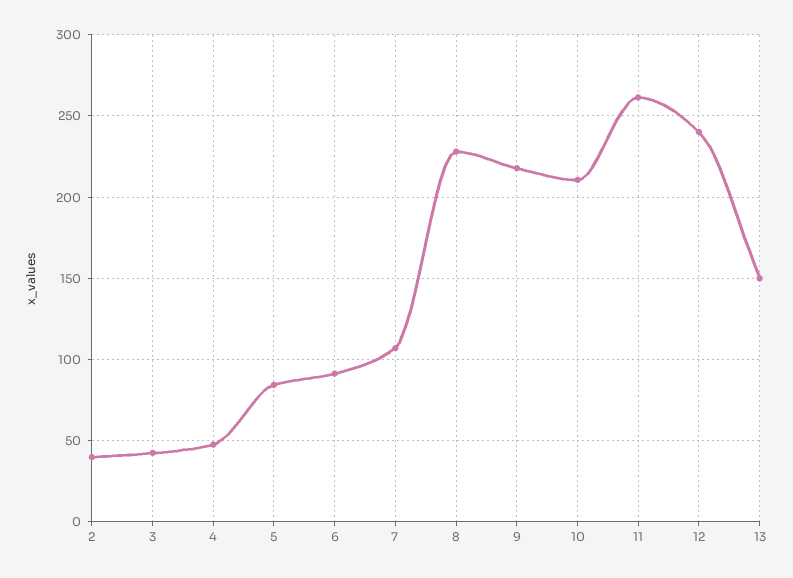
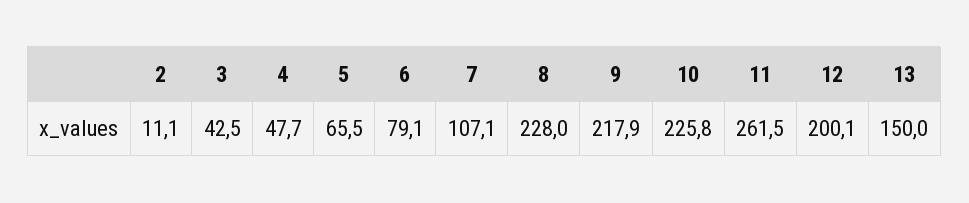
2: 40 -> 11.1
5: 85 -> 65.5
6: 90 -> 79.1
10: 210 -> 225.8
12: 240 -> 200.1

